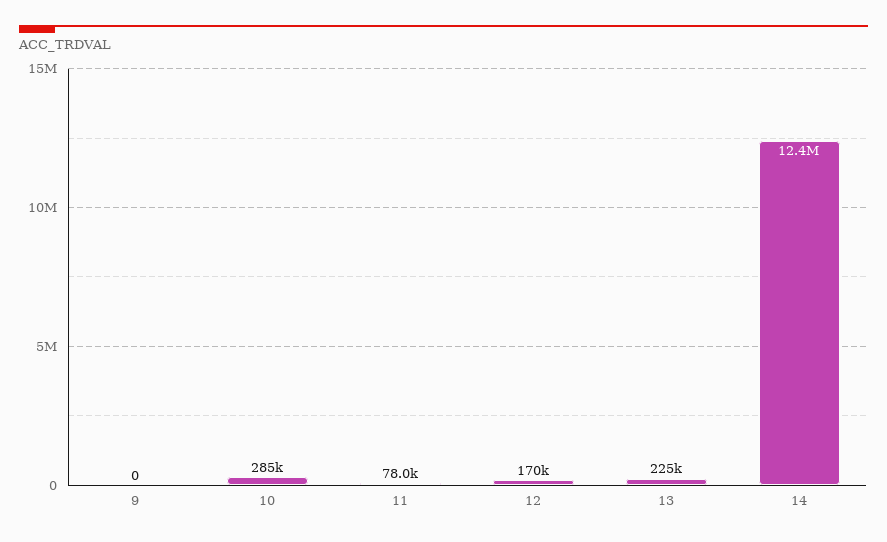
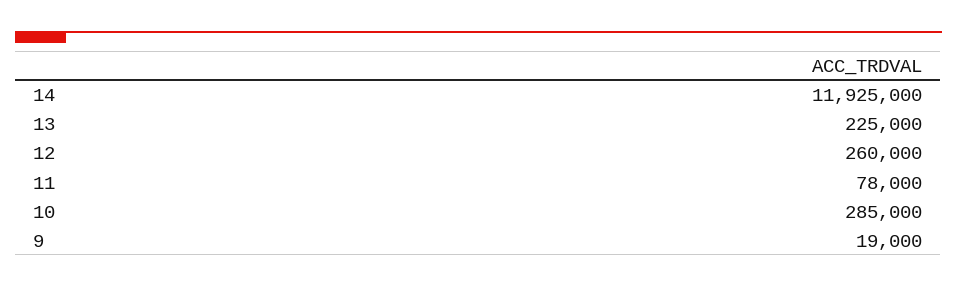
9: 0 -> 19000
12: 170000 -> 260000
14: 12400000 -> 11925000

